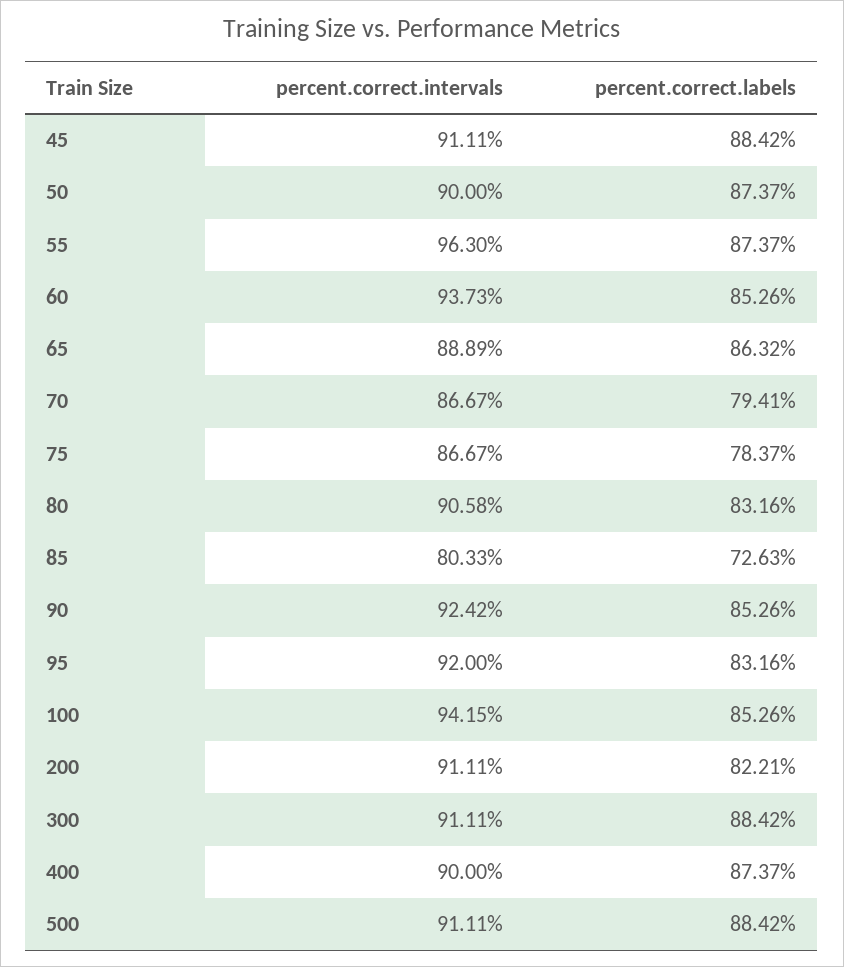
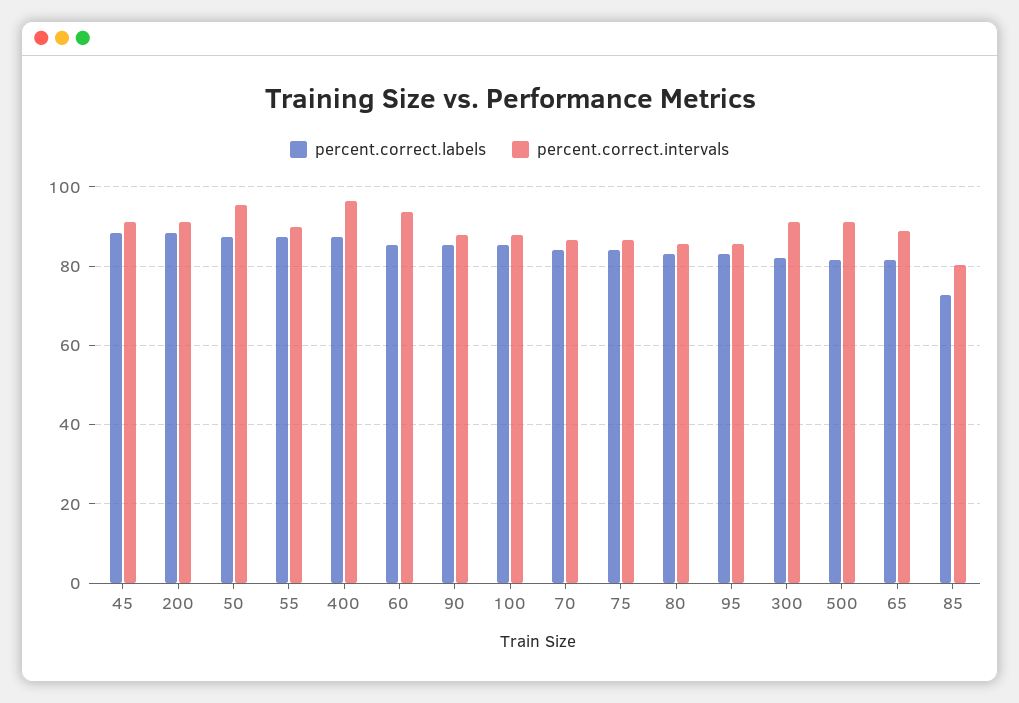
percent.correct.intervals, 50: 90 -> 96
percent.correct.intervals, 55: 96.3 -> 90
percent.correct.labels, 65: 86.32 -> 82
percent.correct.labels, 70: 79.41 -> 84
percent.correct.labels, 75: 78.37 -> 84
percent.correct.intervals, 80: 90.58 -> 86
percent.correct.intervals, 90: 92.42 -> 88
percent.correct.intervals, 95: 92 -> 86
percent.correct.intervals, 100: 94.15 -> 88
percent.correct.labels, 200: 82.21 -> 88
percent.correct.labels, 300: 88.42 -> 82
percent.correct.intervals, 400: 90 -> 96
percent.correct.labels, 500: 88.42 -> 82

